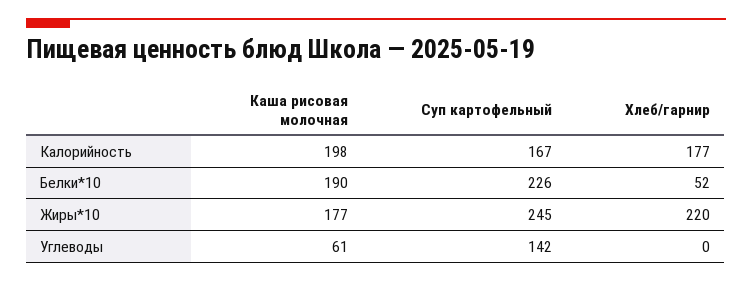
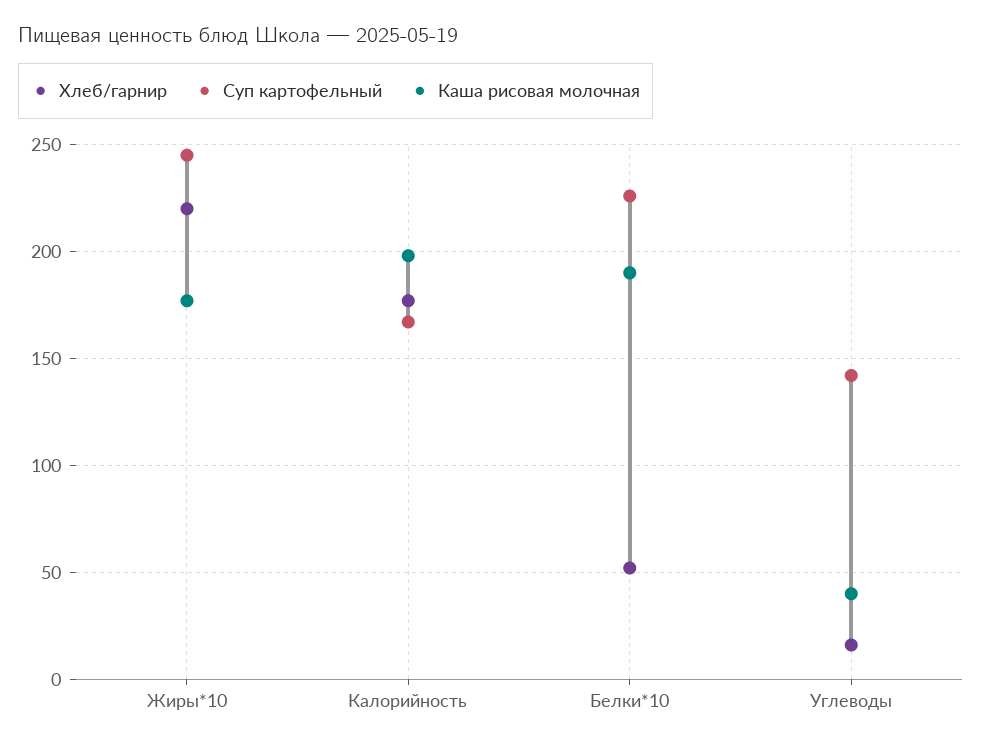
Каша рисовая молочная, Углеводы: 61 -> 40
Хлеб/гарнир, Углеводы: 0 -> 15

